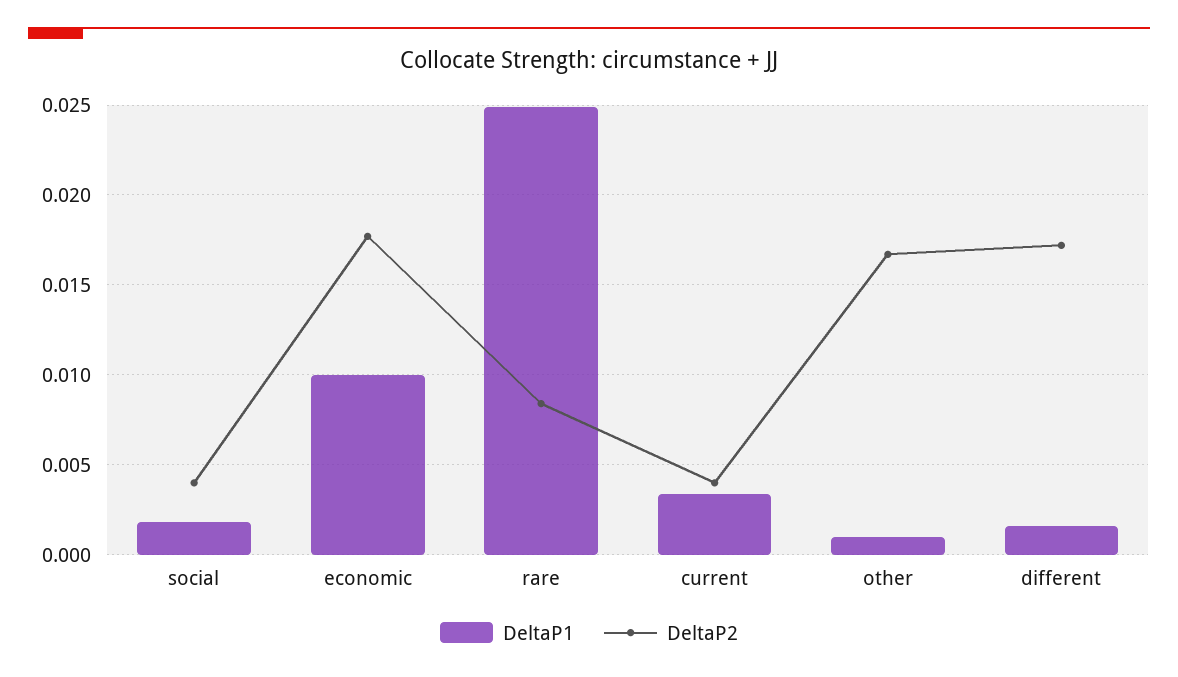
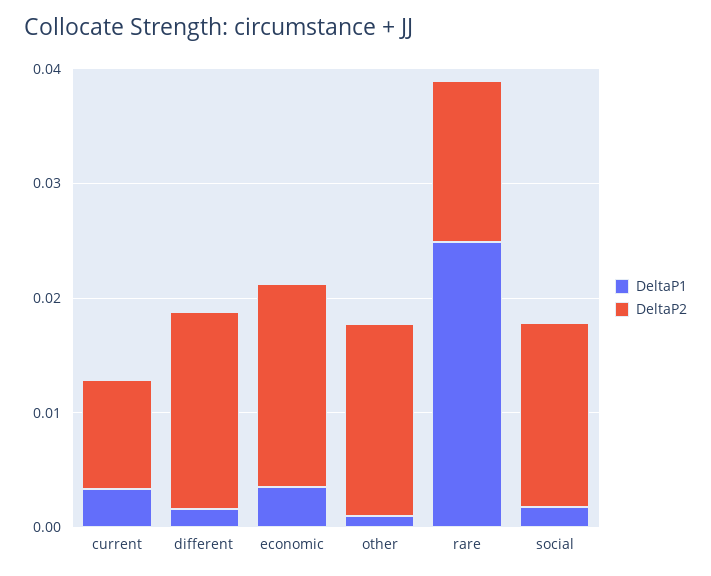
DeltaP2, social: 0.004 -> 0.016
DeltaP1, economic: 0.01 -> 0.004
DeltaP2, rare: 0.0085 -> 0.014
DeltaP2, current: 0.004 -> 0.01

